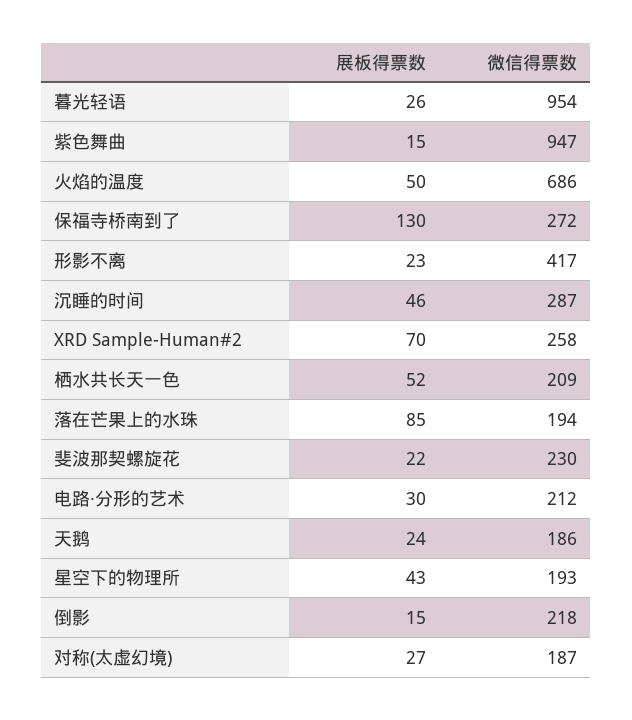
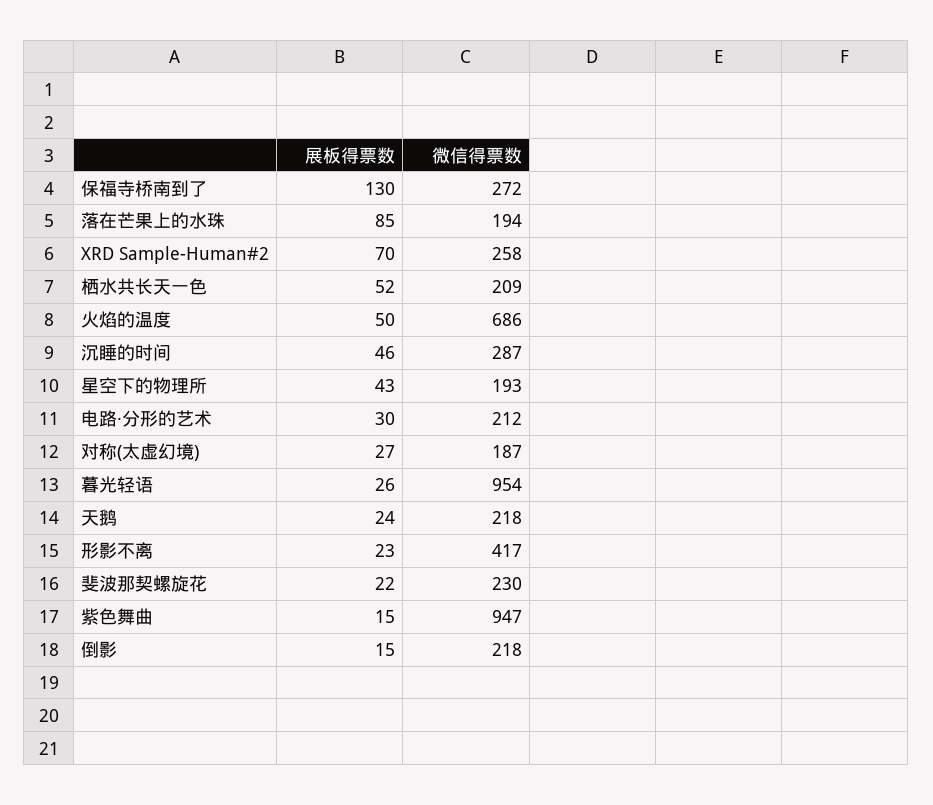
微信得票数, 天鹅: 186 -> 218

